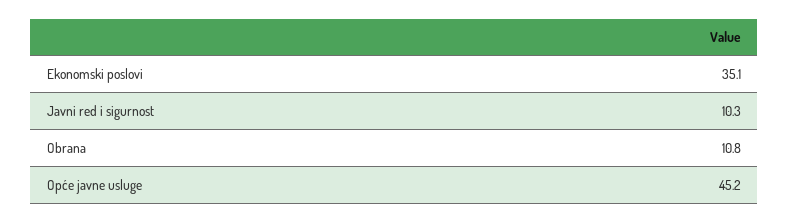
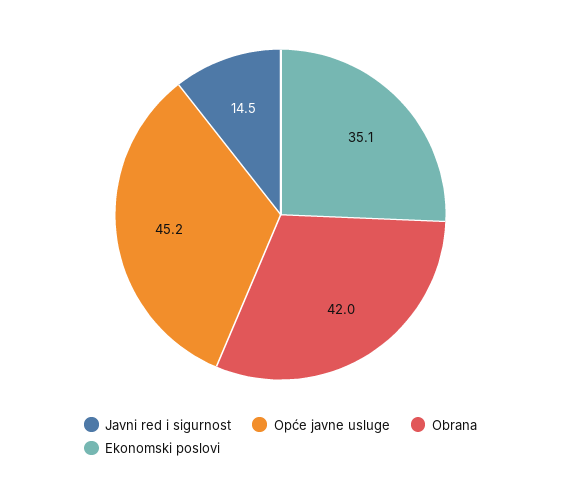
Javni red i sigurnost: 10.3 -> 14.5
Obrana: 10.8 -> 42

